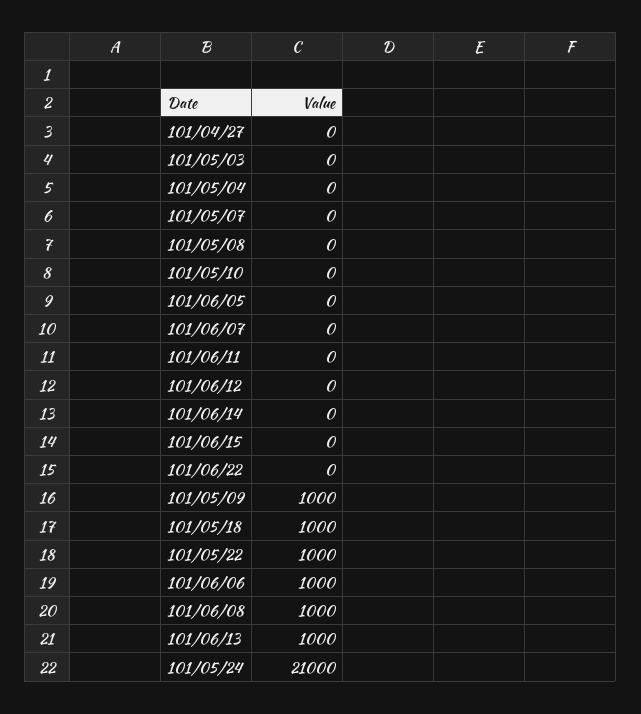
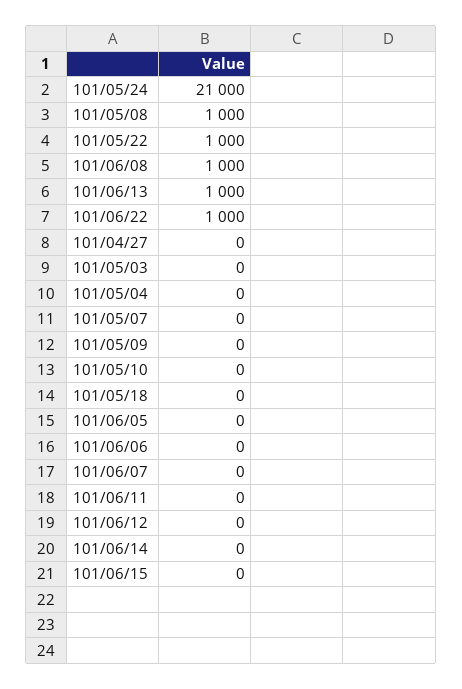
101/05/08: 0 -> 1000
101/06/22: 0 -> 1000
101/05/09: 1000 -> 0
101/05/18: 1000 -> 0
101/06/06: 1000 -> 0

